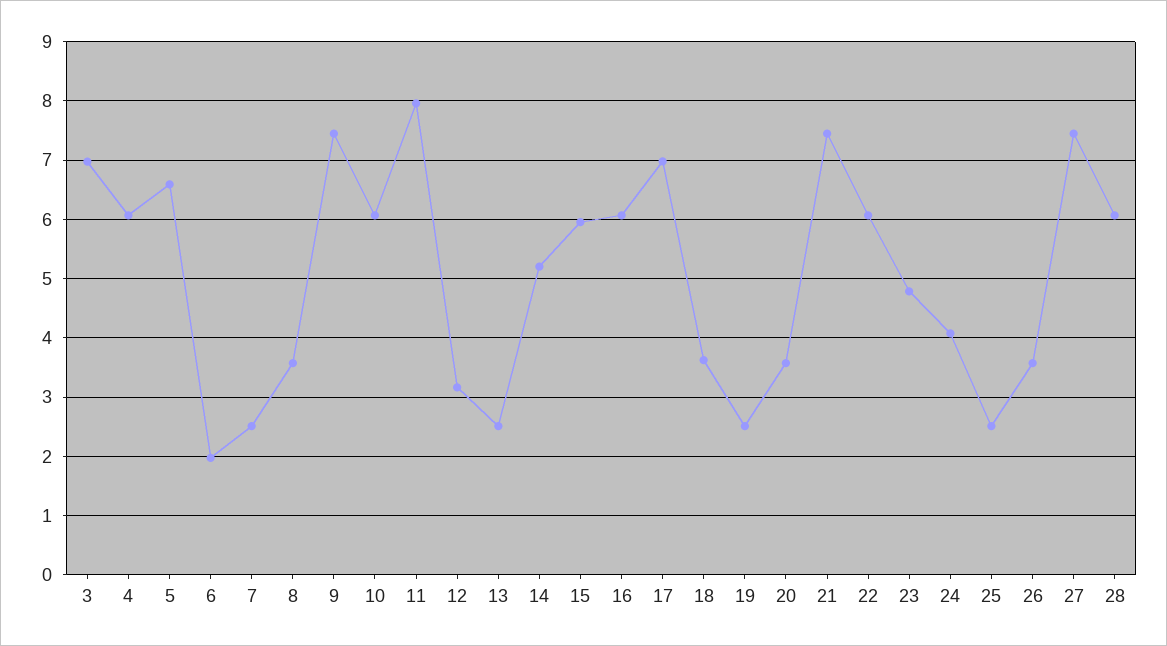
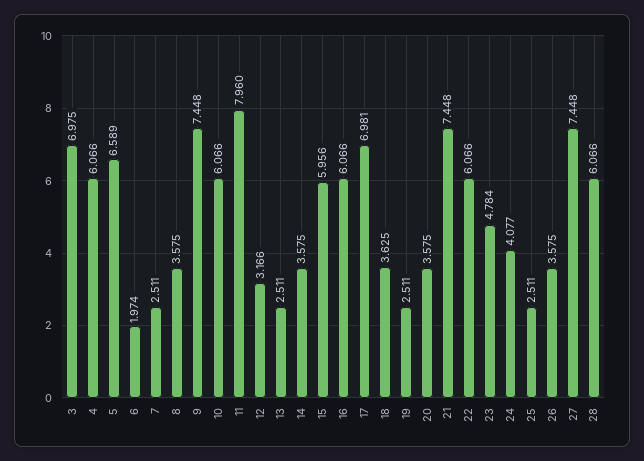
14: 5.2 -> 3.575

